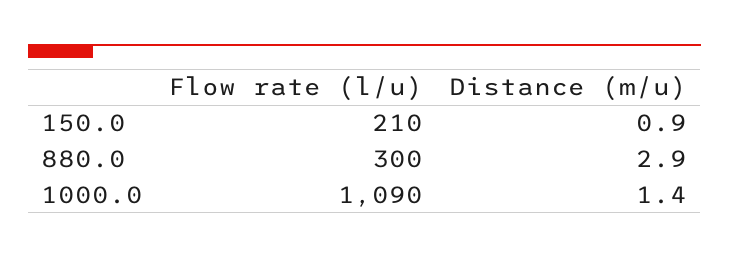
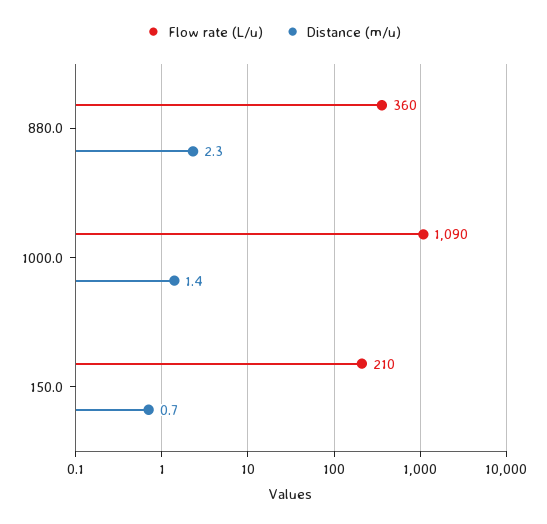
Distance (m/u), 150.0: 0.9 -> 0.7
Flow rate (l/u), 880.0: 300 -> 360
Distance (m/u), 880.0: 2.9 -> 2.3

